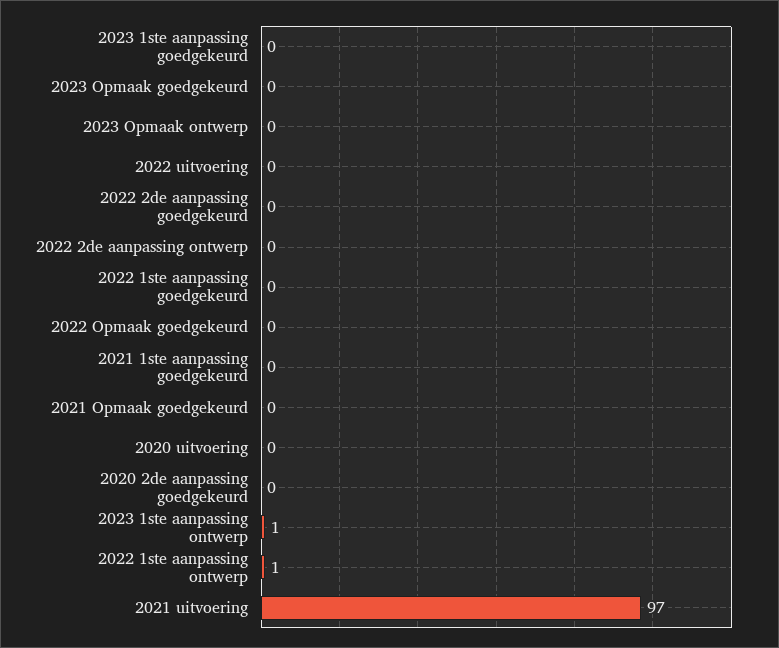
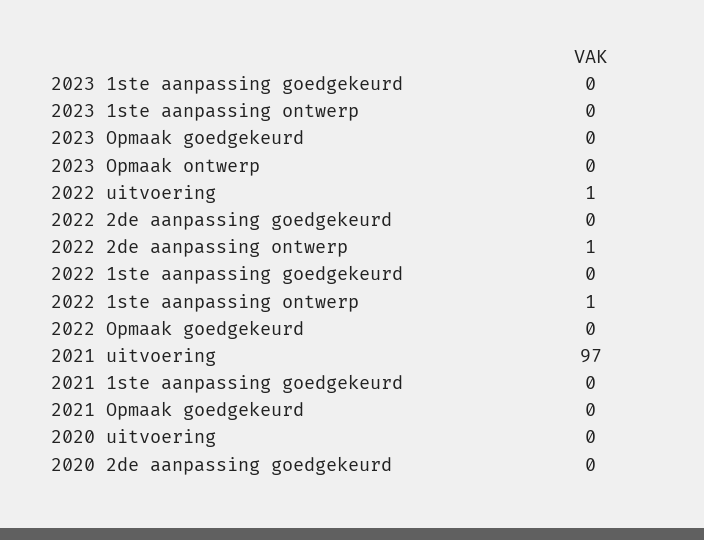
2022 uitvoering: 0 -> 1
2022 2de aanpassing ontwerp: 0 -> 1
2023 1ste aanpassing ontwerp: 1 -> 0

